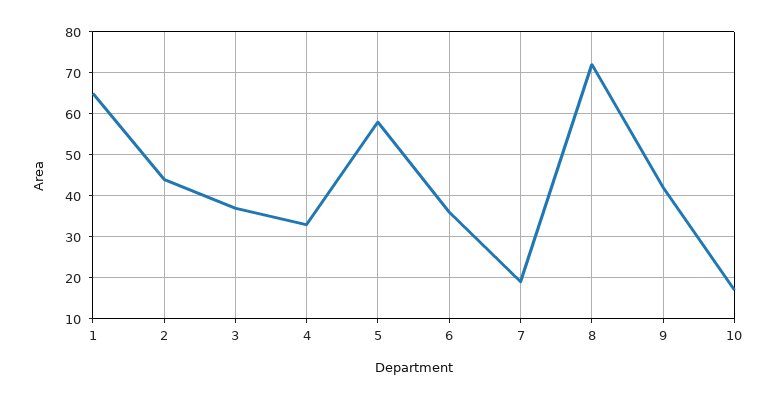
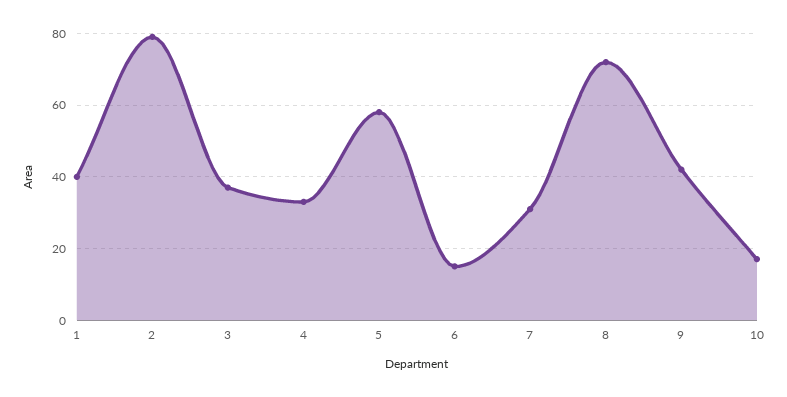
1: 65 -> 40
2: 45 -> 80
6: 35 -> 15
7: 20 -> 30

